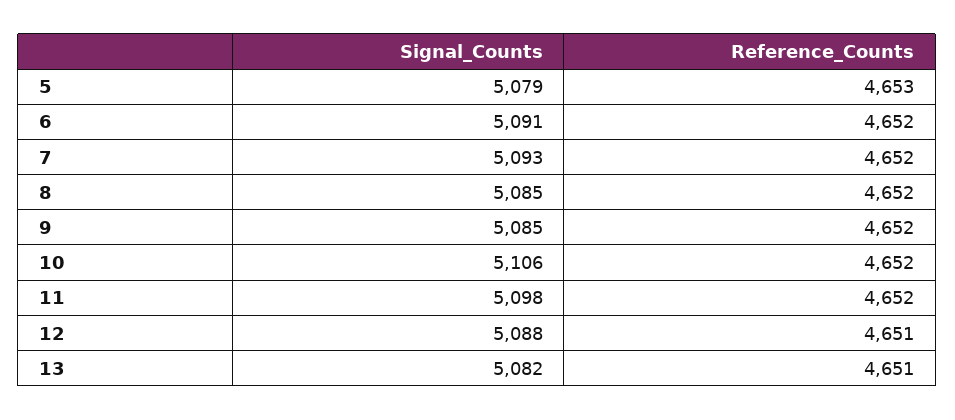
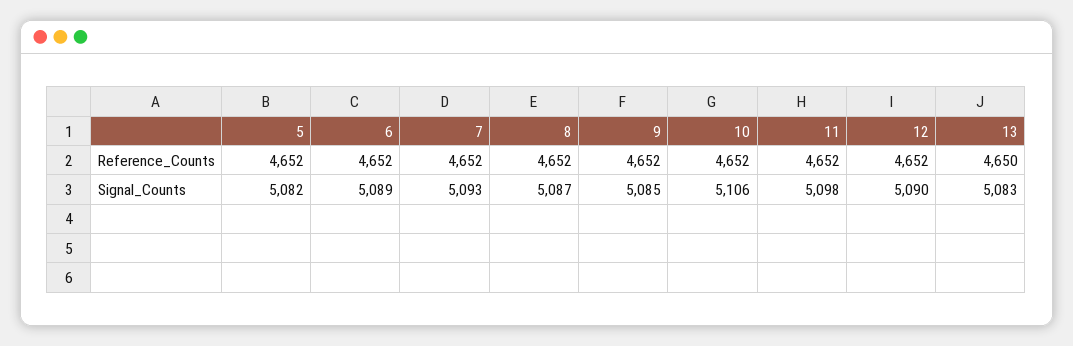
Signal_Counts, 5: 5079 -> 5082
Reference_Counts, 5: 4653 -> 4652
Signal_Counts, 6: 5091 -> 5089
Signal_Counts, 8: 5085 -> 5087
Signal_Counts, 12: 5088 -> 5090
Reference_Counts, 12: 4651 -> 4652
Signal_Counts, 13: 5082 -> 5083
Reference_Counts, 13: 4651 -> 4650

